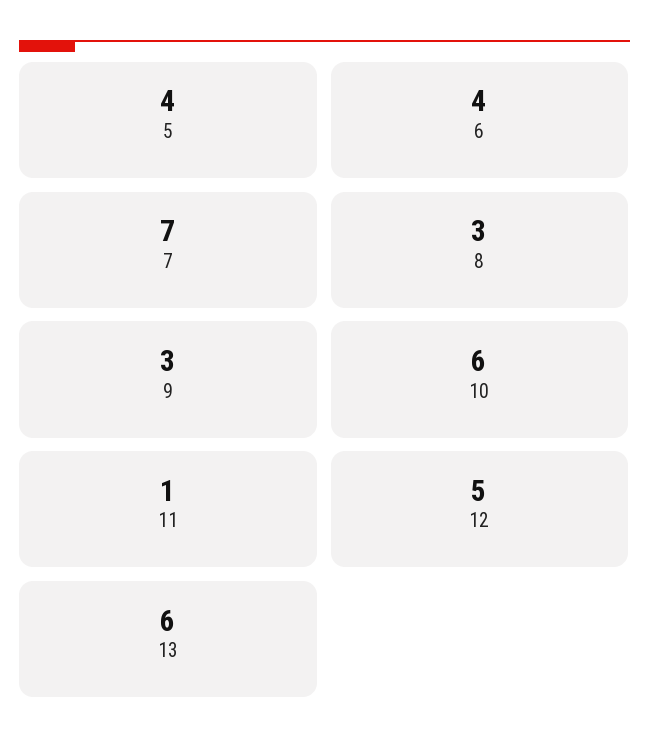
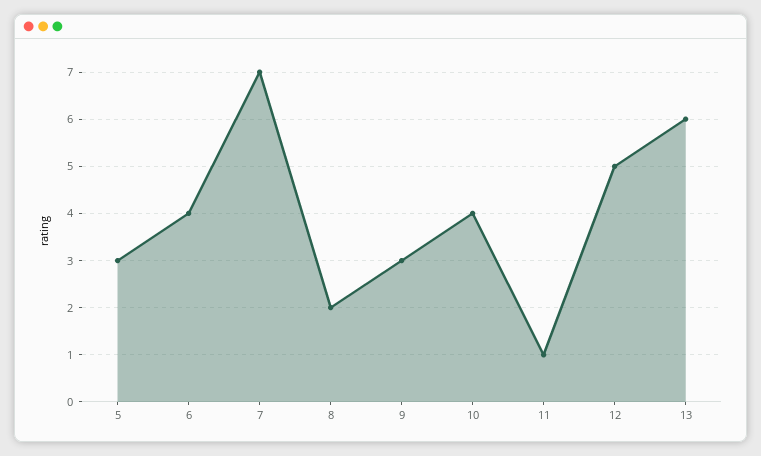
5: 4 -> 3
8: 3 -> 2
10: 6 -> 4

